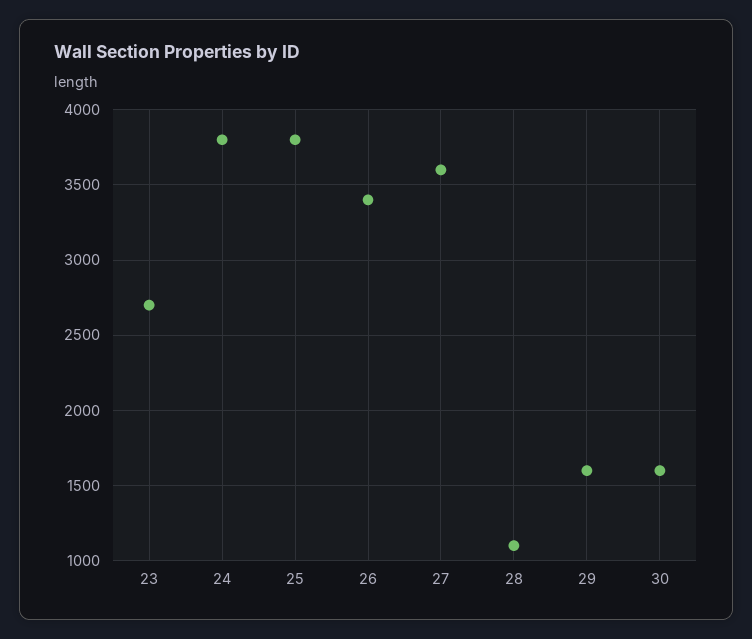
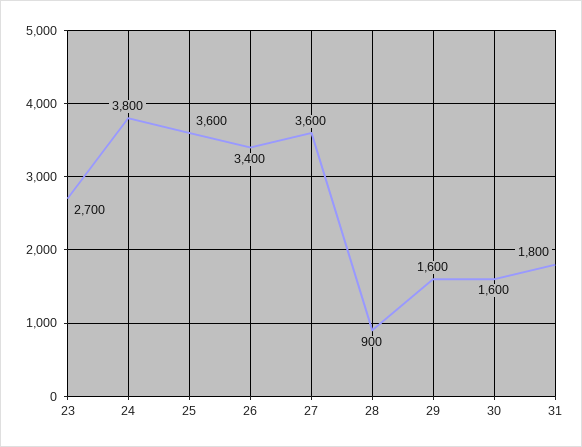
25: 3800 -> 3600
28: 1100 -> 900
31: none -> 1800

